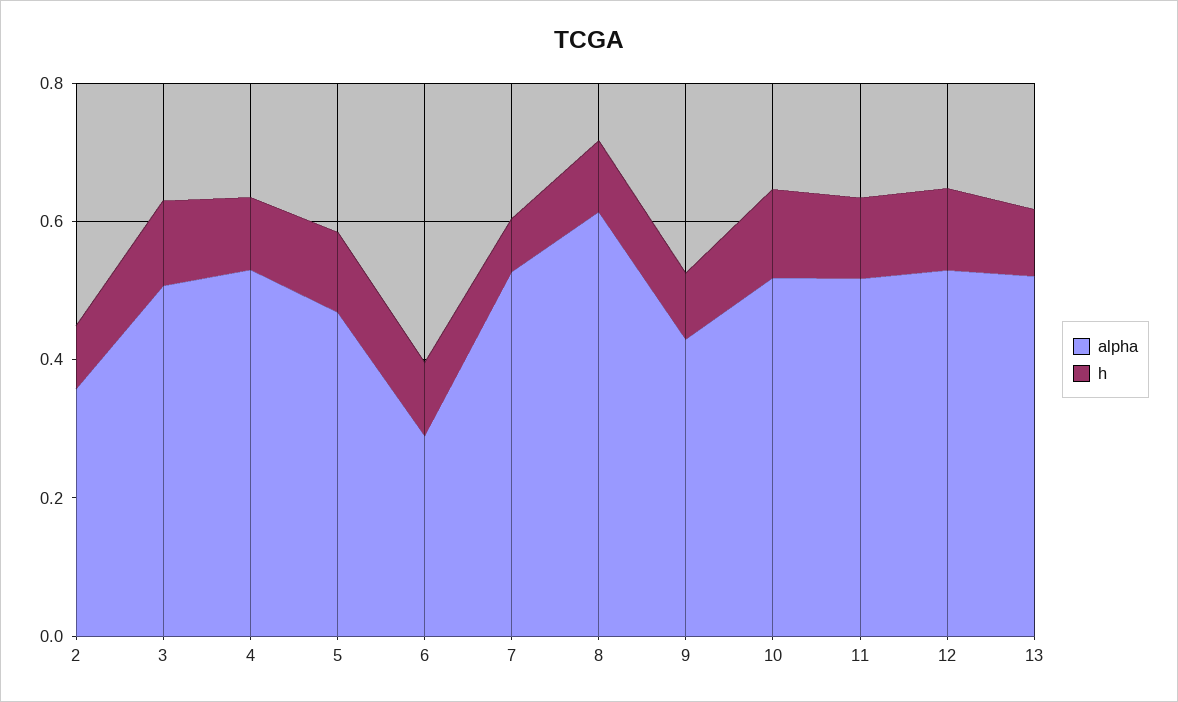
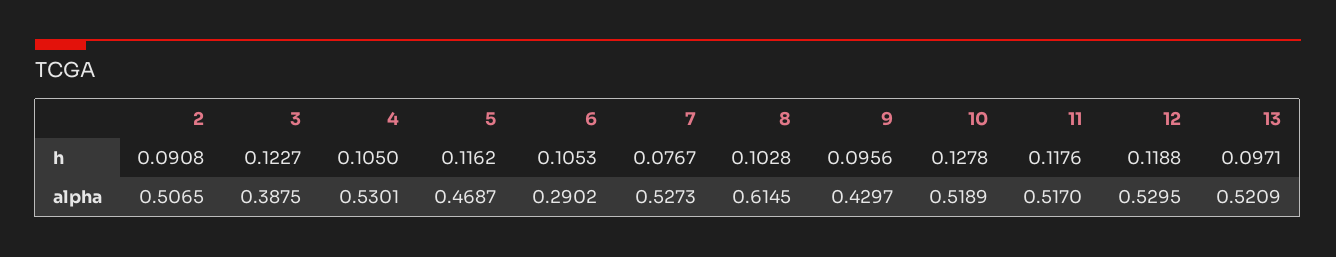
alpha, 2: 0.35 -> 0.5065
alpha, 3: 0.5 -> 0.3875

